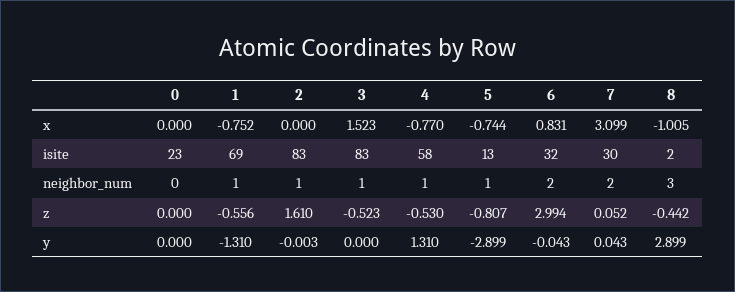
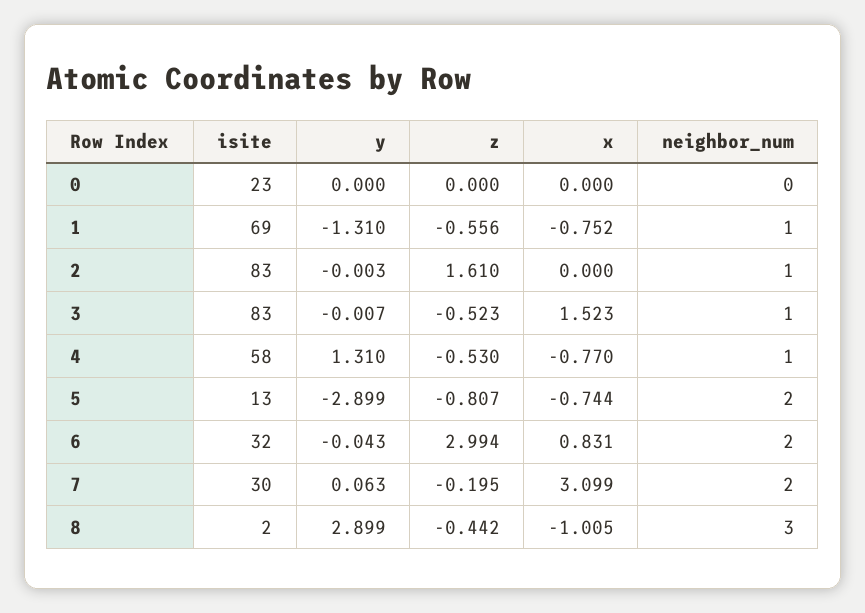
5, neighbor_num: 1 -> 2
7, z: 0.052 -> -0.195
3, y: 0 -> -0.007
7, y: 0.043 -> 0.063

